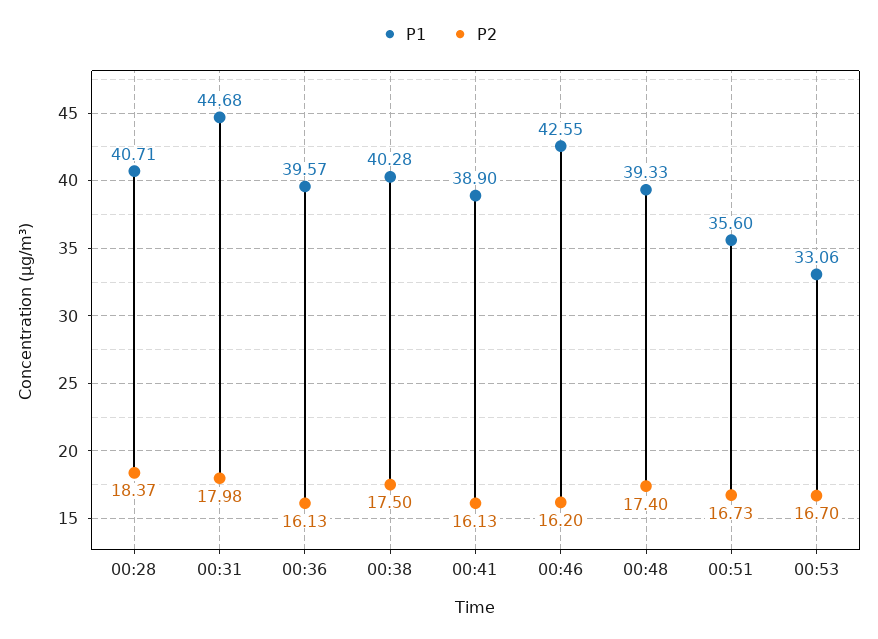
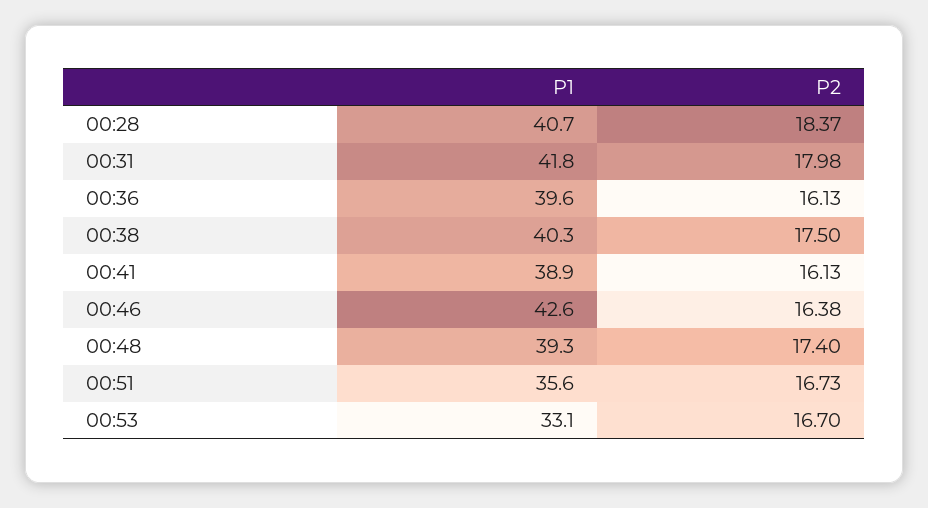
P1, 00:31: 44.68 -> 41.8
P2, 00:46: 16.2 -> 16.38

